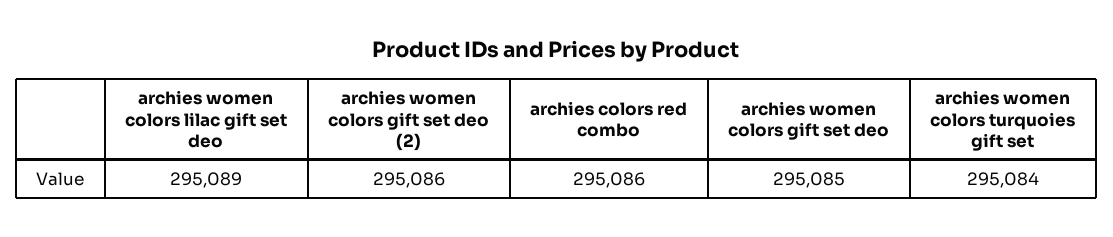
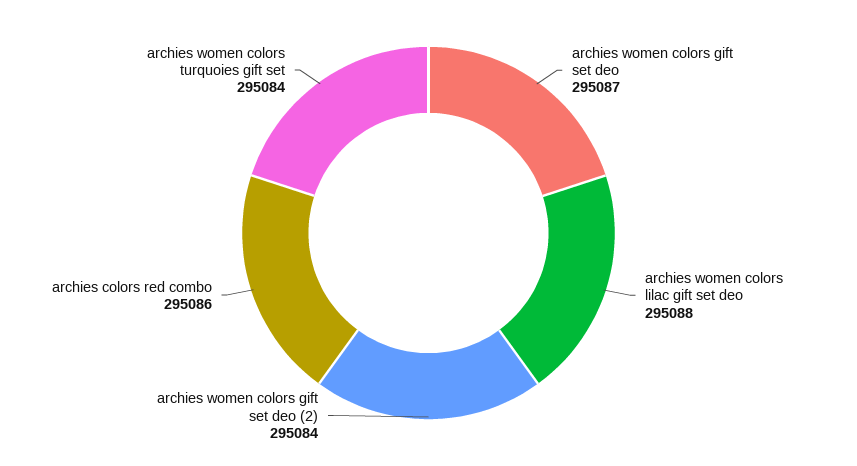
archies women colors lilac gift set deo: 295089 -> 295088
archies women colors gift set deo (2): 295086 -> 295084
archies women colors gift set deo: 295085 -> 295087

